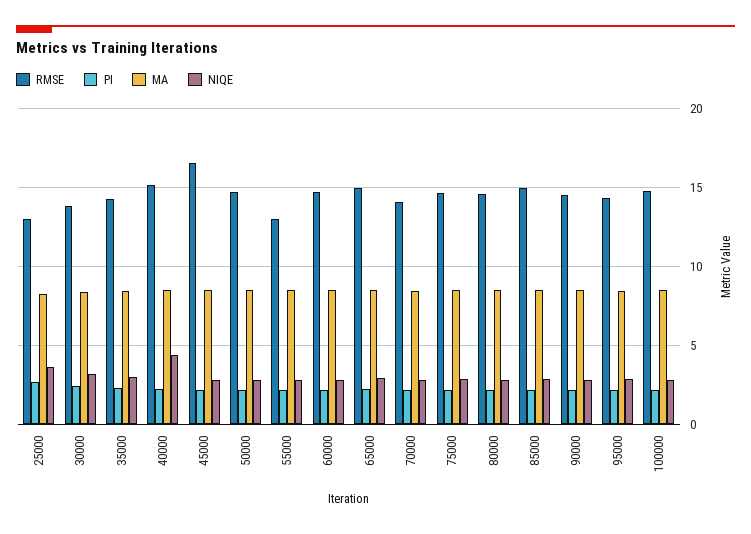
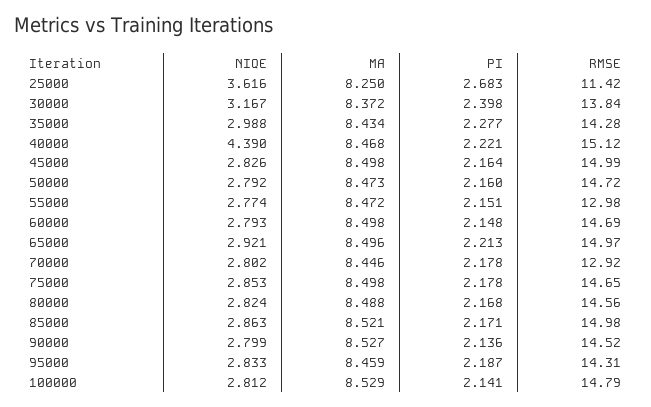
RMSE, 25000: 13 -> 11.42
RMSE, 45000: 16.5 -> 14.99
RMSE, 70000: 14 -> 12.92

